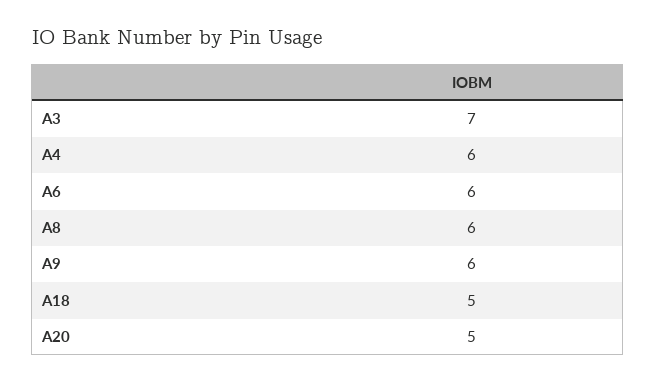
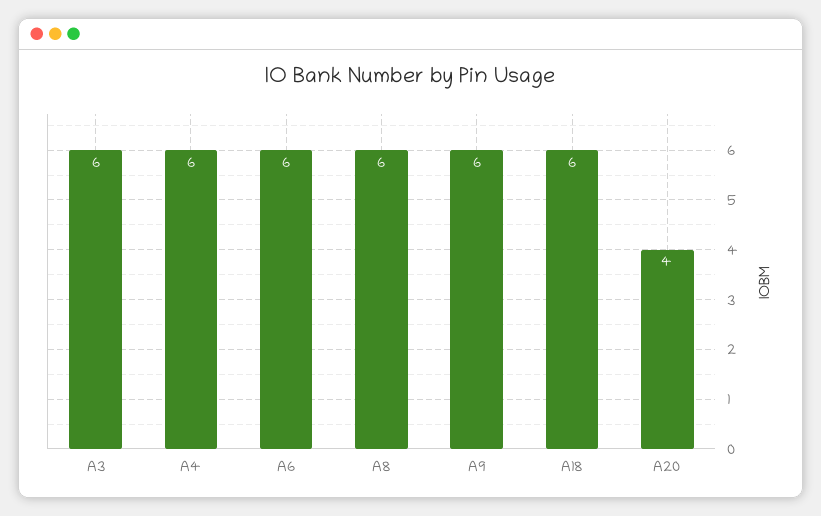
A3: 7 -> 6
A18: 5 -> 6
A20: 5 -> 4

